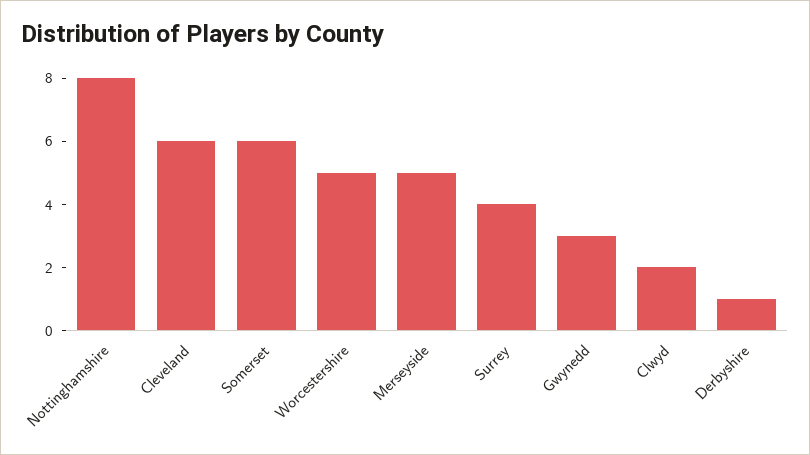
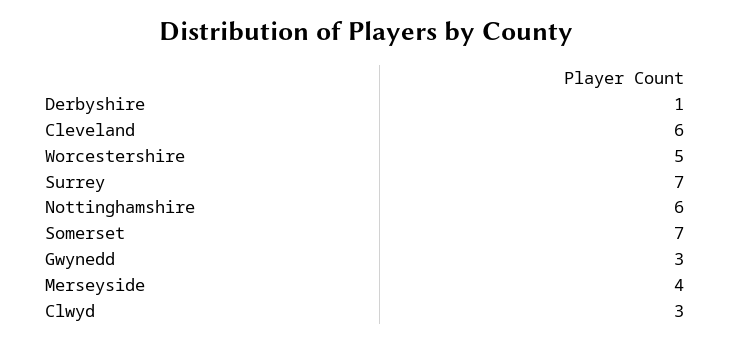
Nottinghamshire: 8 -> 6
Somerset: 6 -> 7
Merseyside: 5 -> 4
Surrey: 4 -> 7
Clwyd: 2 -> 3

